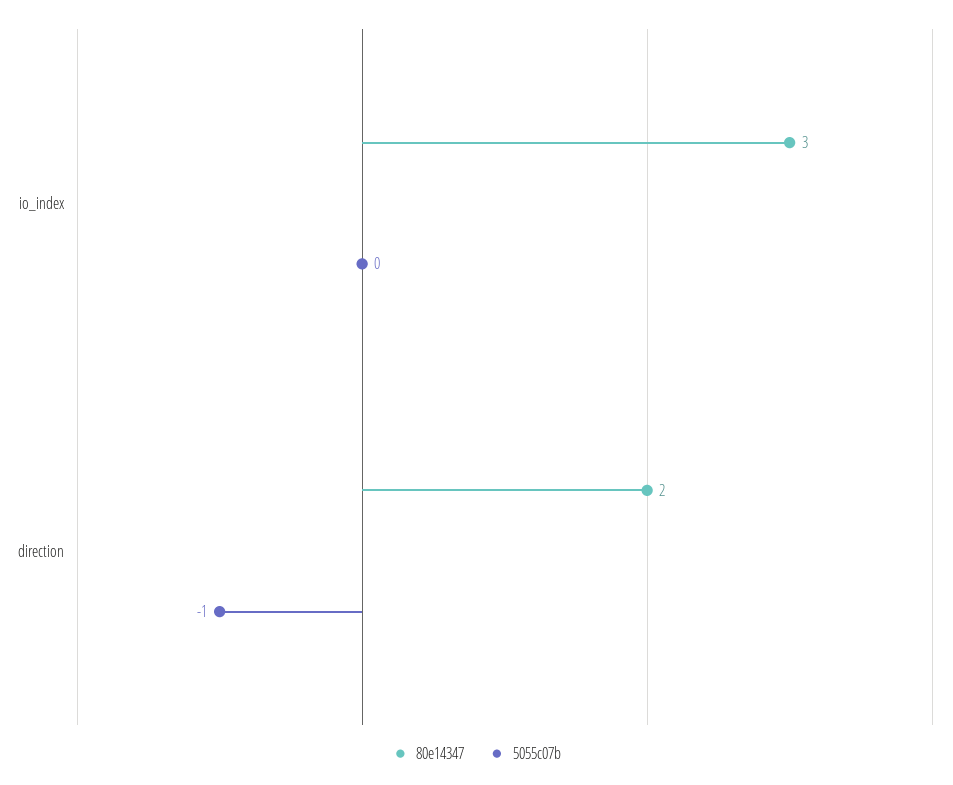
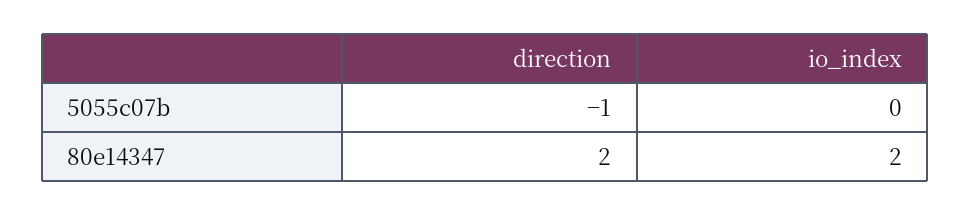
80e14347, io_index: 3 -> 2

